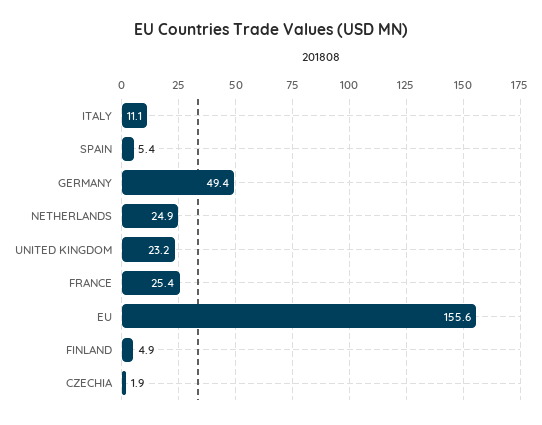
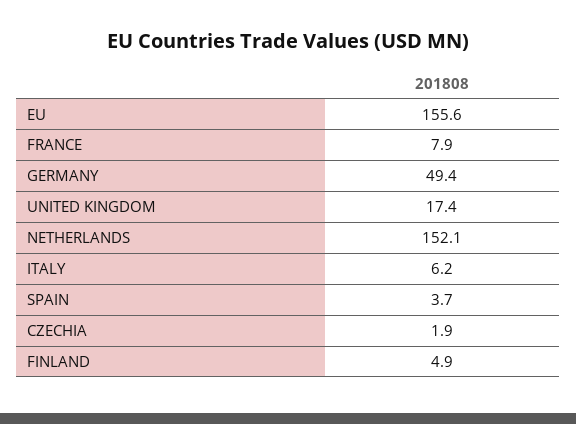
ITALY: 11.1 -> 6.2
SPAIN: 5.4 -> 3.7
NETHERLANDS: 24.9 -> 152.1
UNITED KINGDOM: 23.2 -> 17.4
FRANCE: 25.4 -> 7.9

